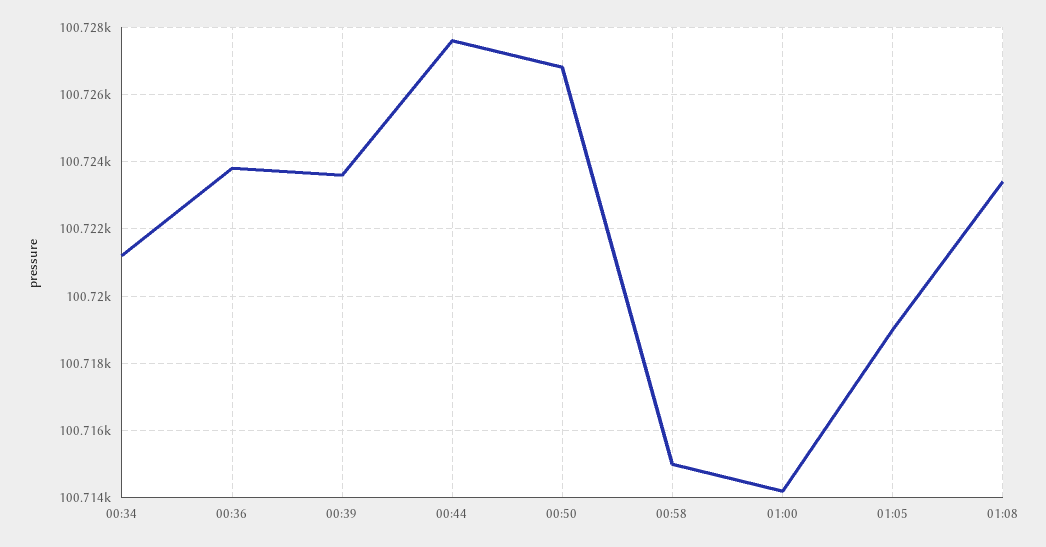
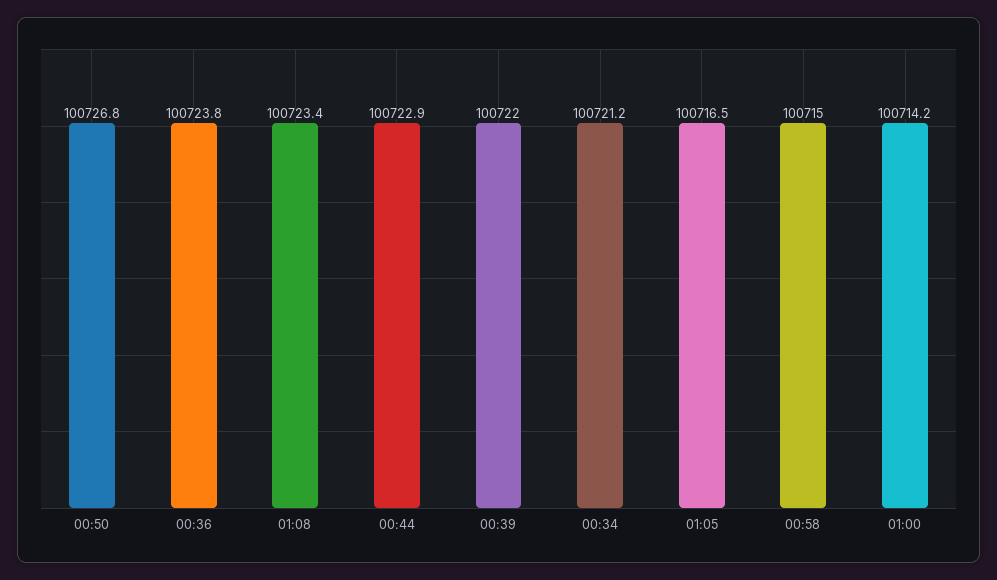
00:39: 100723.5 -> 100722
00:44: 100727.5 -> 100722.9
01:05: 100719 -> 100716.5

